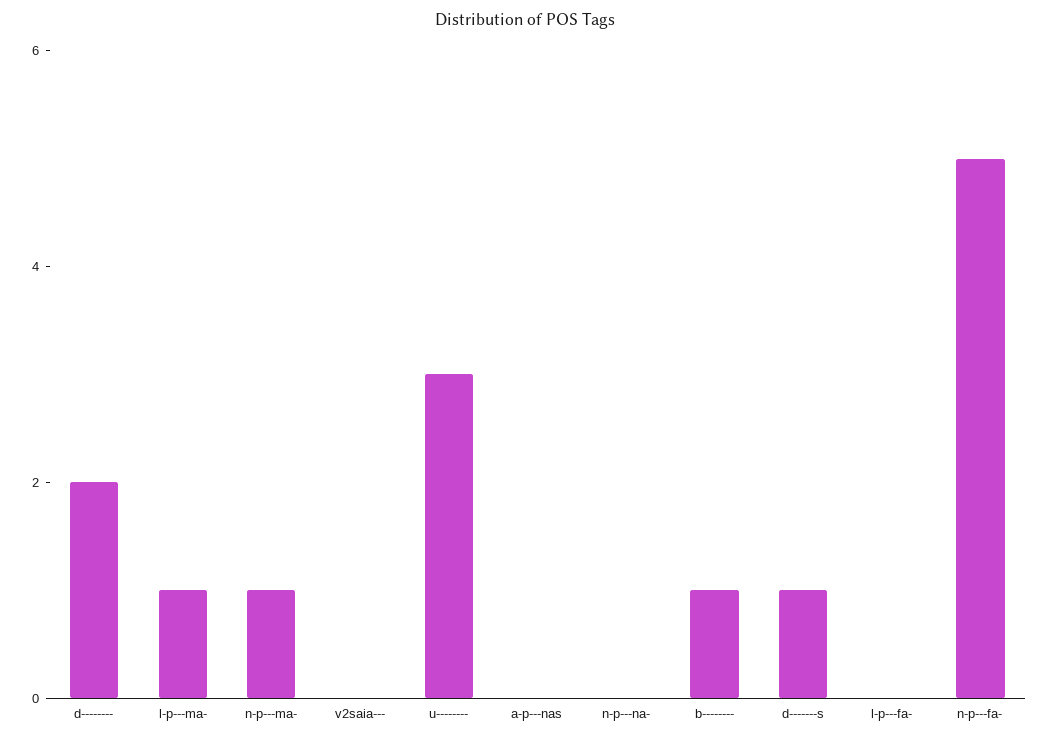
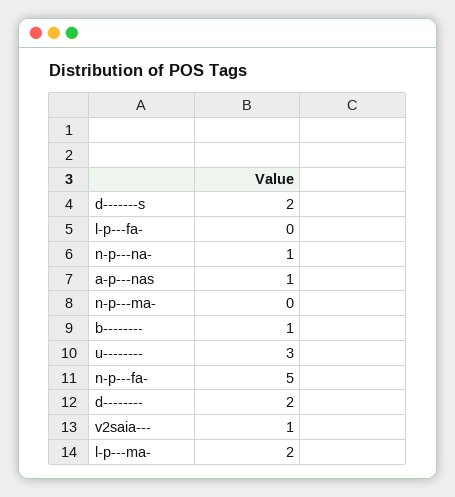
l-p---ma-: 1 -> 2
n-p---ma-: 1 -> 0
v2saia---: 0 -> 1
a-p---nas: 0 -> 1
n-p---na-: 0 -> 1
d-------s: 1 -> 2

